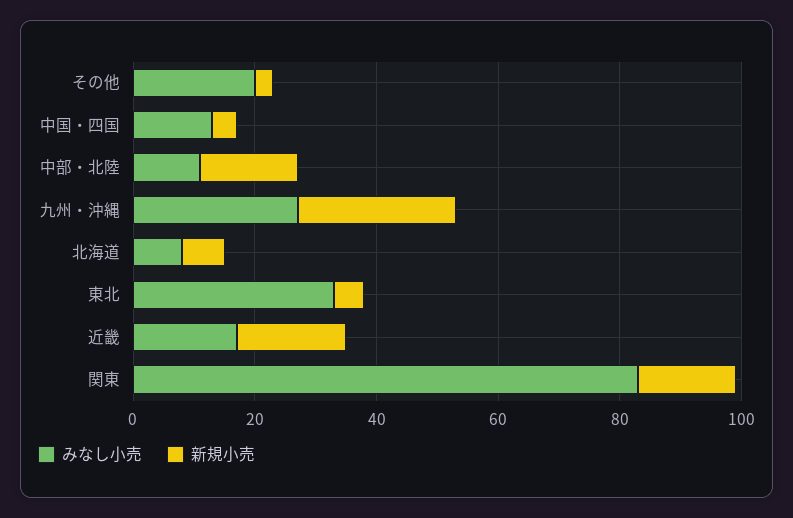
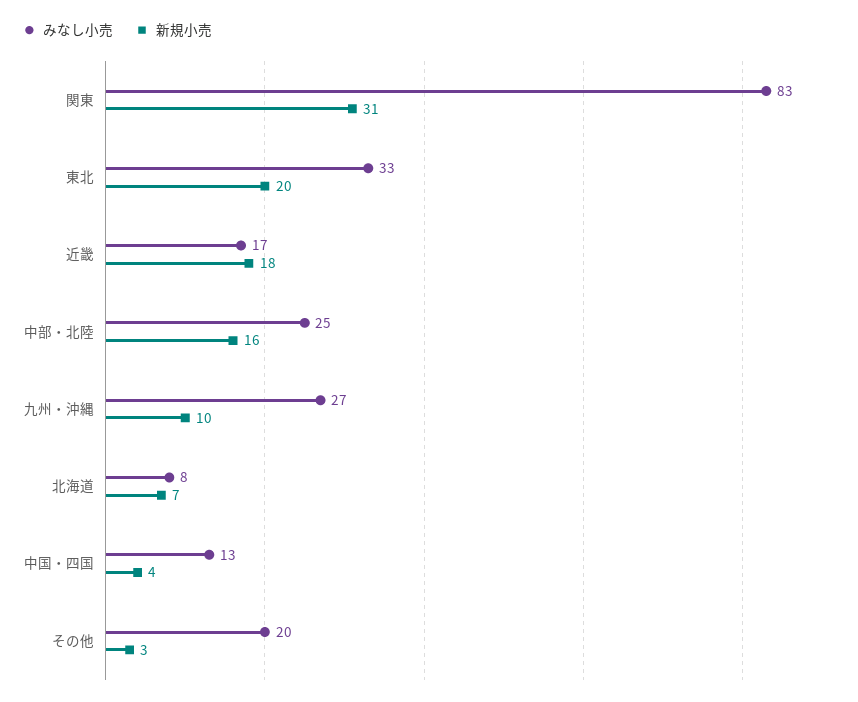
みなし小売, 中部・北陸: 10 -> 25
新規小売, 九州・沖縄: 25 -> 10
新規小売, 東北: 5 -> 20
新規小売, 関東: 15 -> 31

